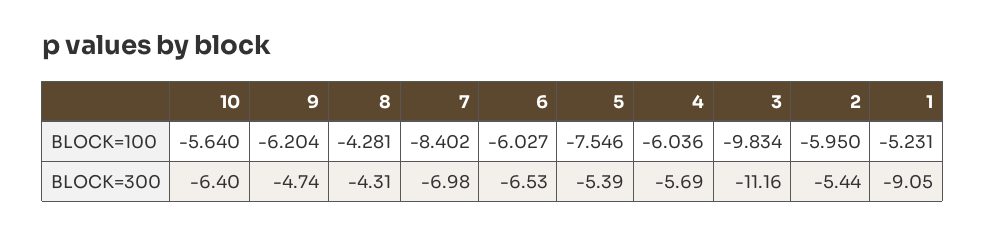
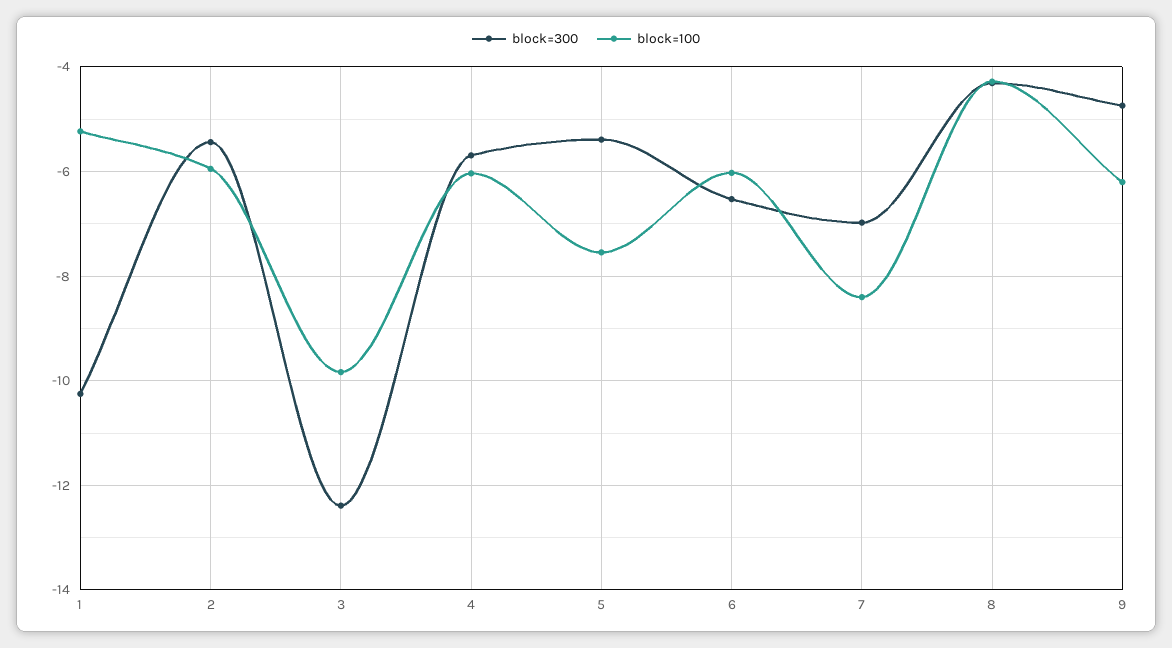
BLOCK=100, 10: -5.64 -> none
BLOCK=300, 10: -6.4 -> none
BLOCK=300, 3: -11.16 -> -12.4
BLOCK=300, 1: -9.05 -> -10.2

